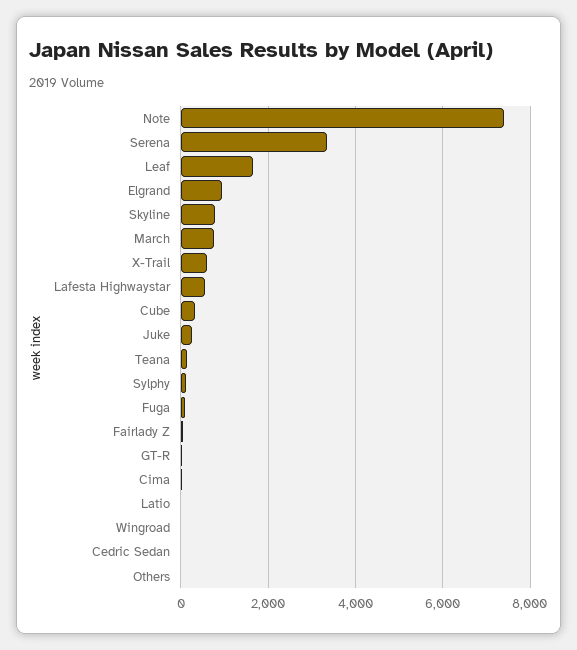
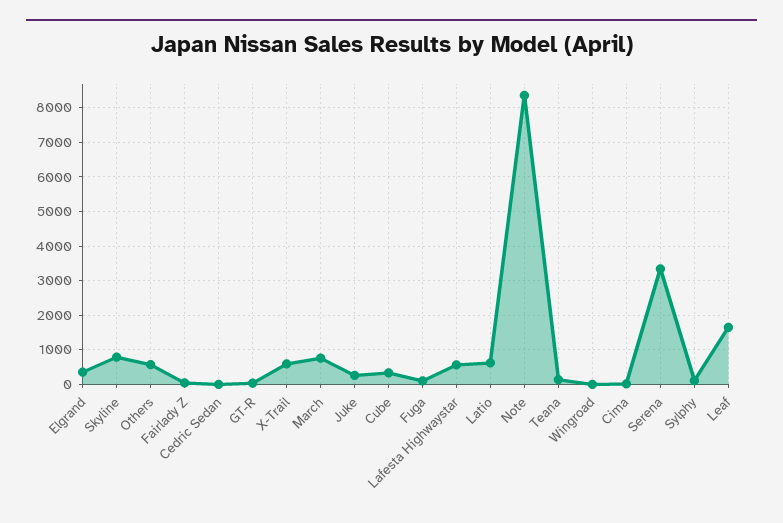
Note: 7400 -> 8400
Elgrand: 1000 -> 400
Latio: 0 -> 600
Others: 0 -> 600

